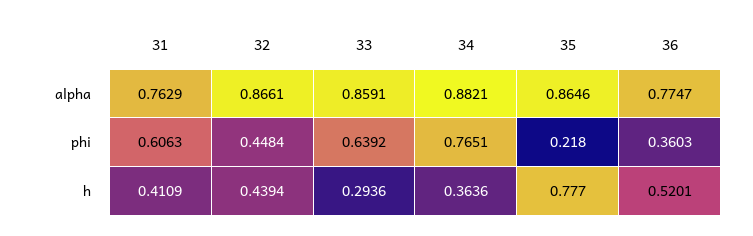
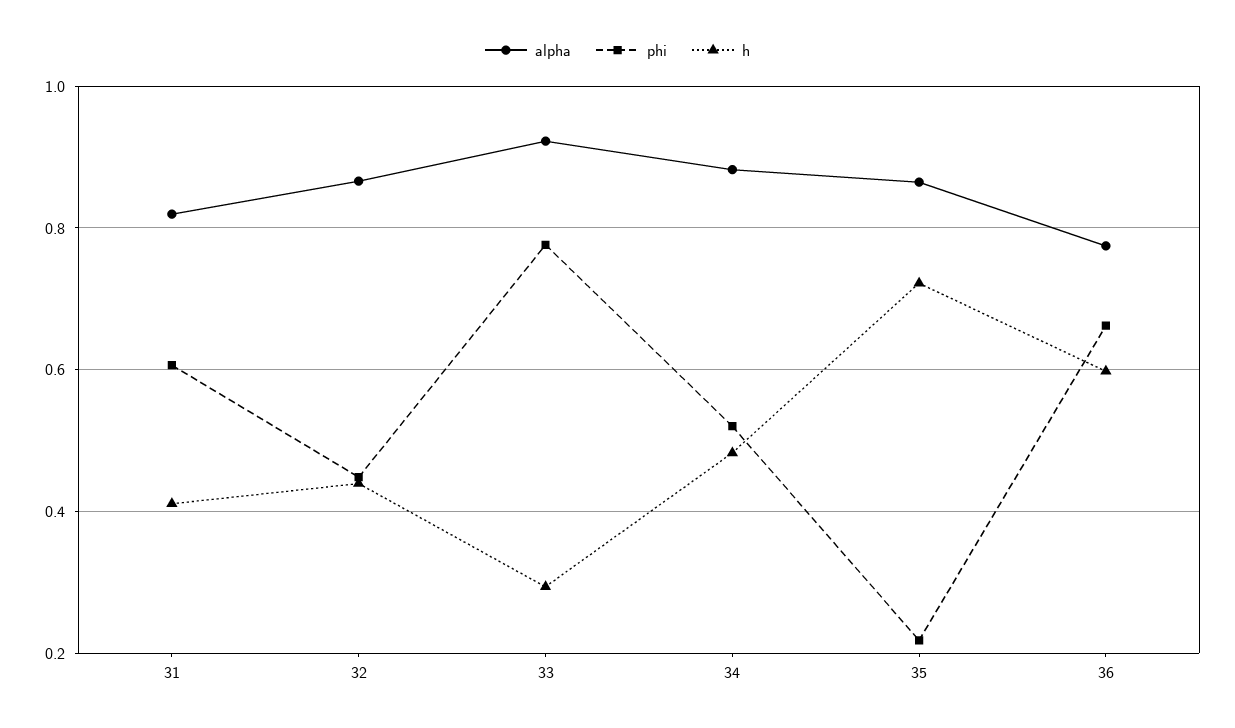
alpha, 31: 0.7629 -> 0.82
alpha, 33: 0.8591 -> 0.92
phi, 33: 0.6392 -> 0.78
phi, 34: 0.7651 -> 0.52
phi, 36: 0.3603 -> 0.66
h, 34: 0.3636 -> 0.48
h, 35: 0.777 -> 0.72
h, 36: 0.5201 -> 0.6

